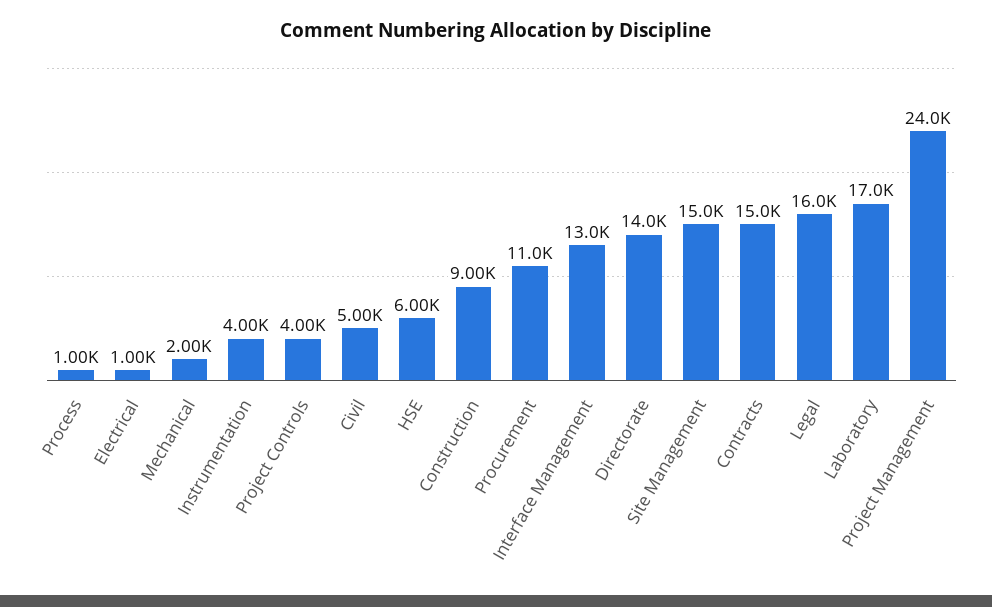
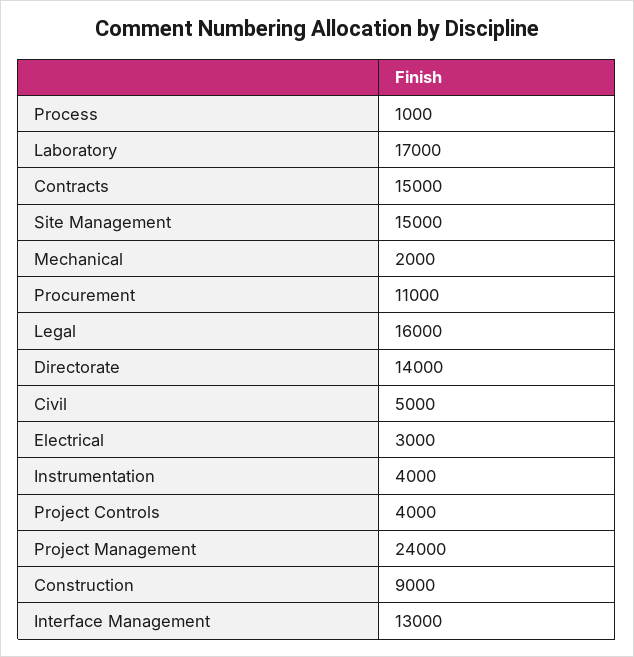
Electrical: 1000 -> 3000
HSE: 6000 -> none

